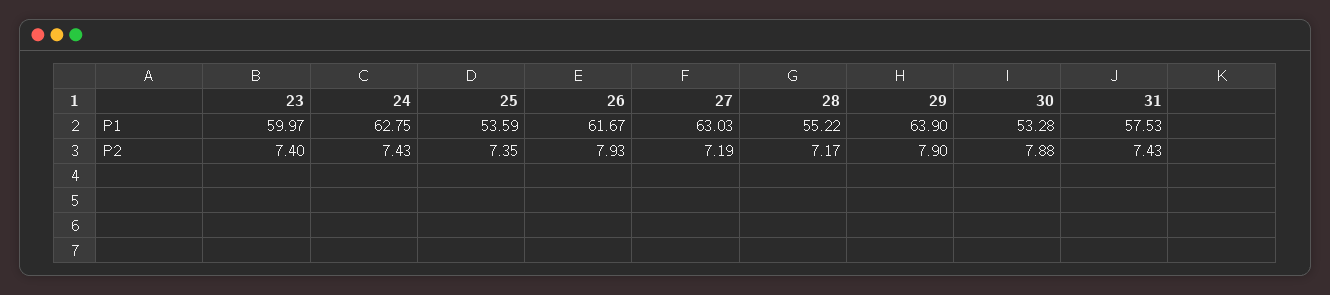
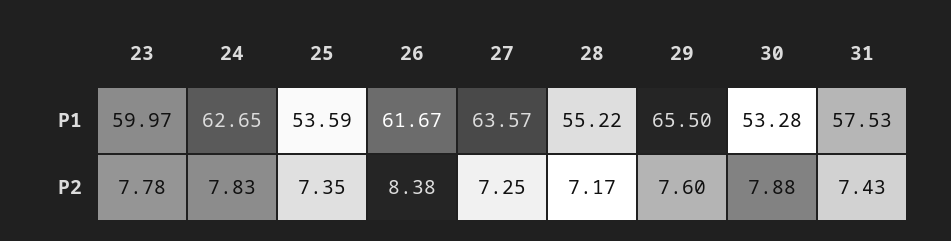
24, P1: 62.75 -> 62.65
27, P1: 63.03 -> 63.57
29, P1: 63.9 -> 65.5
23, P2: 7.4 -> 7.78
24, P2: 7.43 -> 7.83
26, P2: 7.93 -> 8.38
27, P2: 7.19 -> 7.25
29, P2: 7.9 -> 7.6

